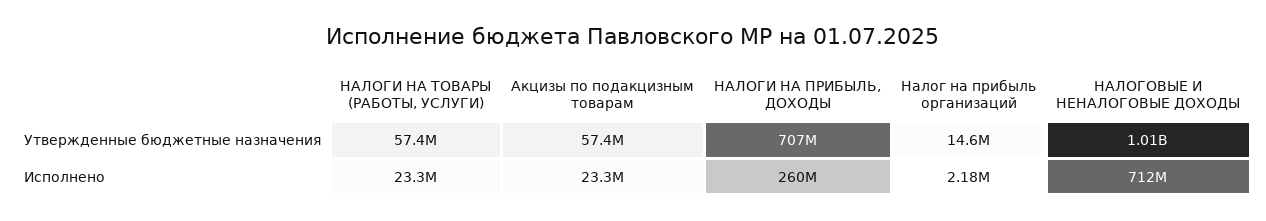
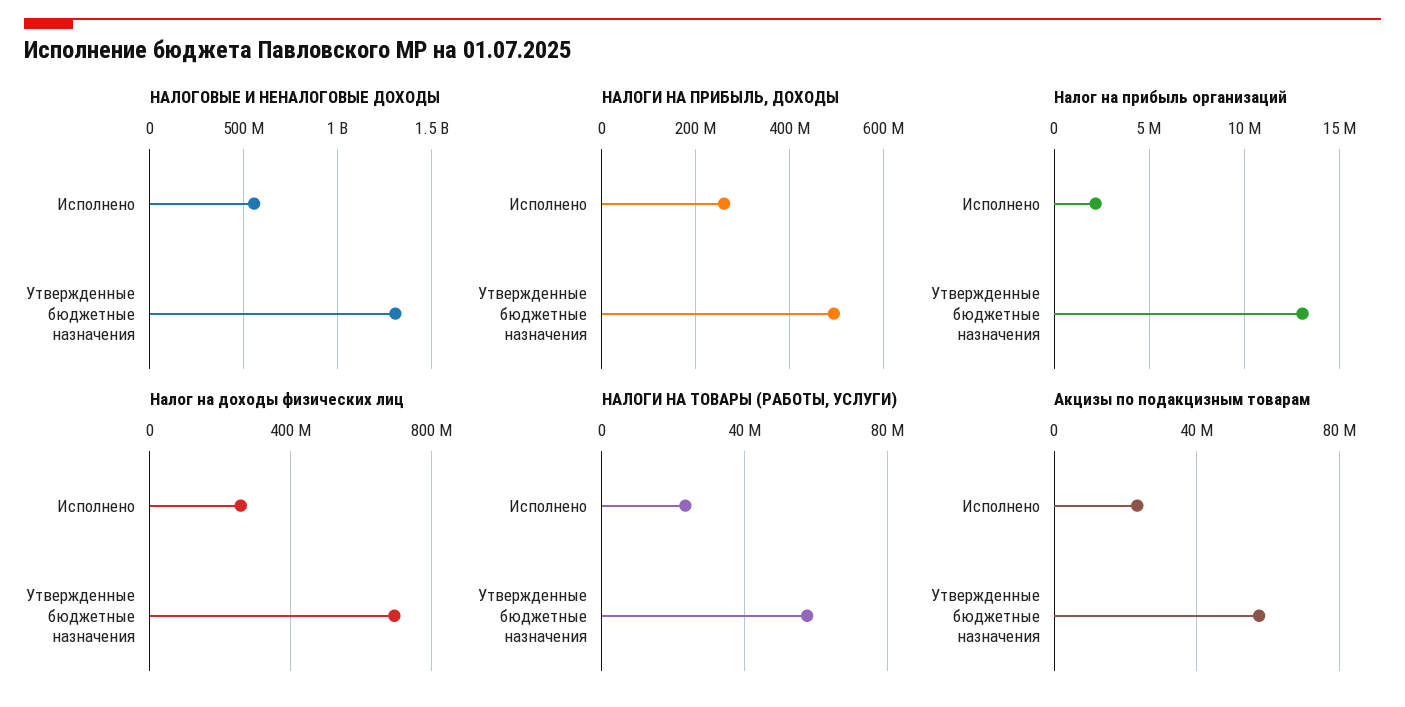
НАЛОГИ НА ПРИБЫЛЬ, ДОХОДЫ, Утвержденные бюджетные назначения: 707000000 -> 500000000
Налог на прибыль организаций, Утвержденные бюджетные назначения: 14600000 -> 13000000
НАЛОГОВЫЕ И НЕНАЛОГОВЫЕ ДОХОДЫ, Утвержденные бюджетные назначения: 1010000000 -> 1300000000
НАЛОГОВЫЕ И НЕНАЛОГОВЫЕ ДОХОДЫ, Исполнено: 712000000 -> 550000000
Налог на доходы физических лиц, Исполнено: none -> 250000000
Налог на доходы физических лиц, Утвержденные бюджетные назначения: none -> 700000000

